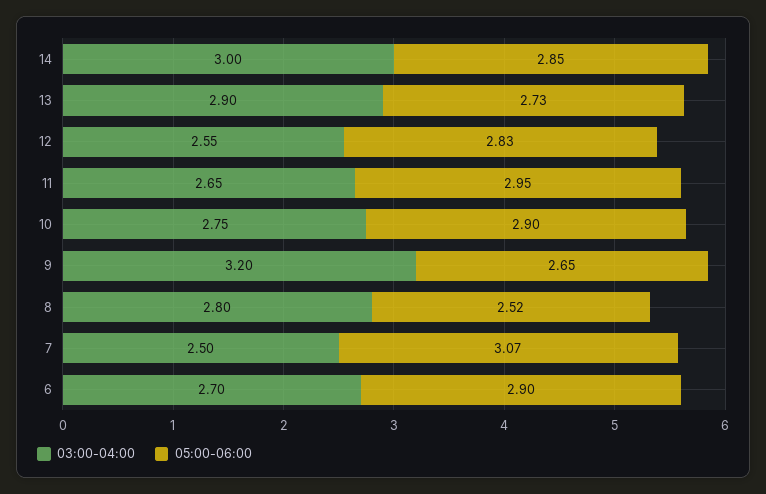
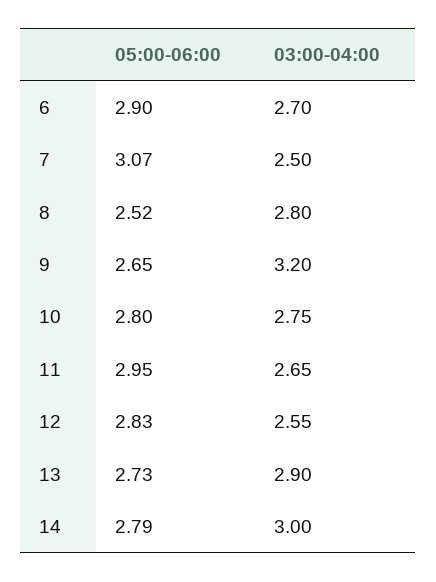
05:00-06:00, 14: 2.85 -> 2.79
05:00-06:00, 10: 2.9 -> 2.8

